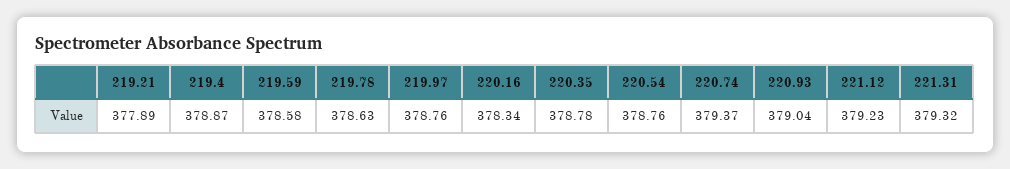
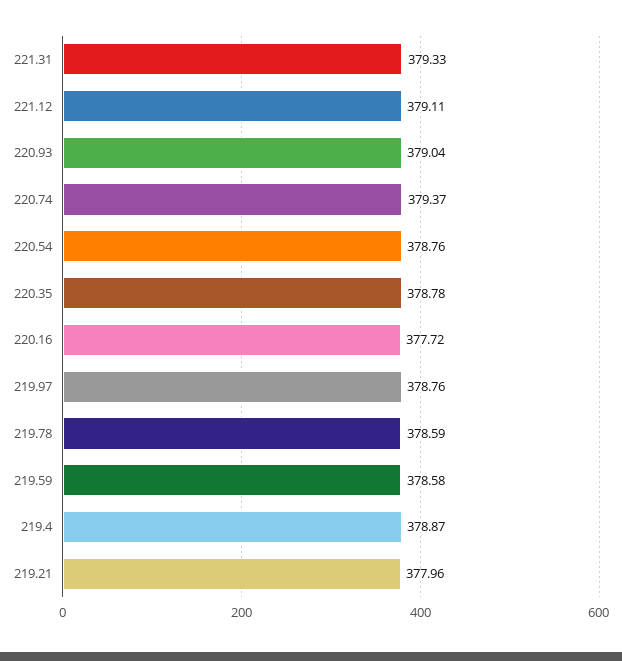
219.21: 377.89 -> 377.96
219.78: 378.63 -> 378.59
220.16: 378.34 -> 377.72
221.12: 379.23 -> 379.11
221.31: 379.32 -> 379.33

